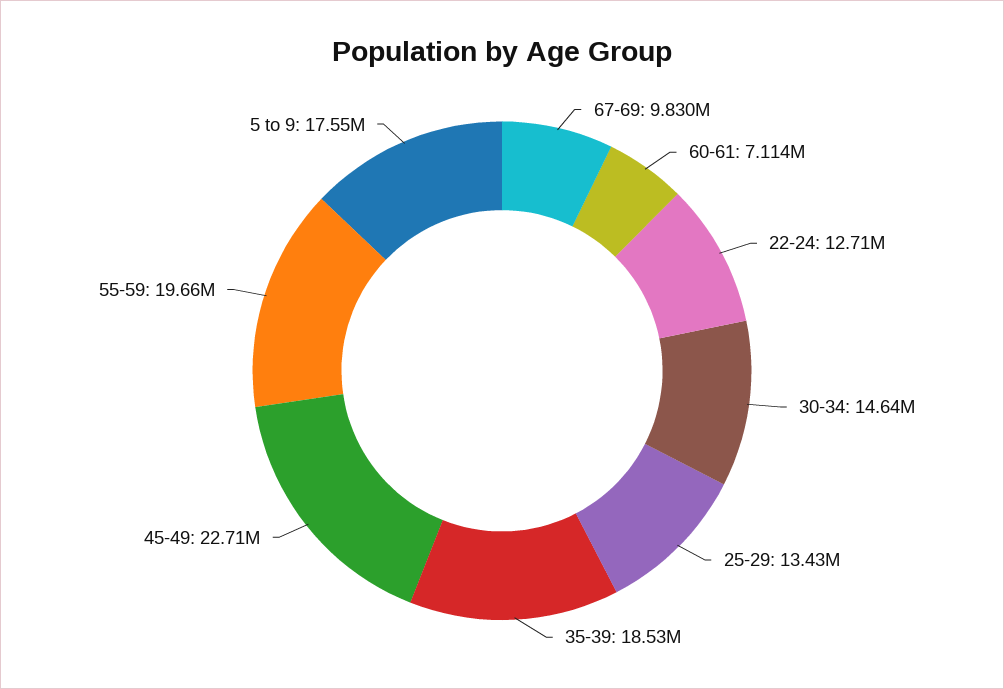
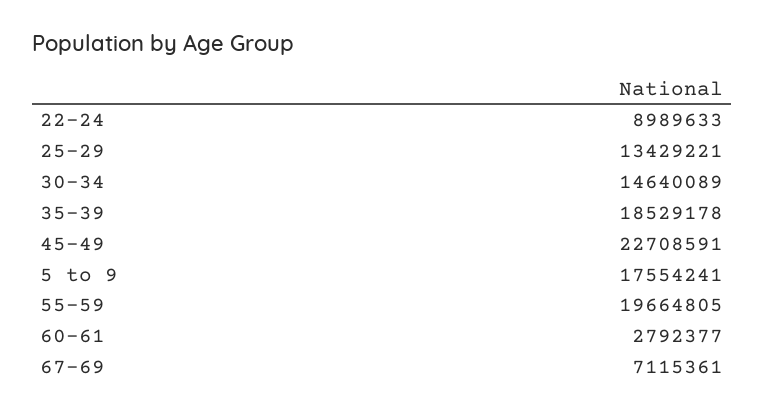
67-69: 9830000 -> 7115361
60-61: 7114000 -> 2792377
22-24: 12710000 -> 8989633

